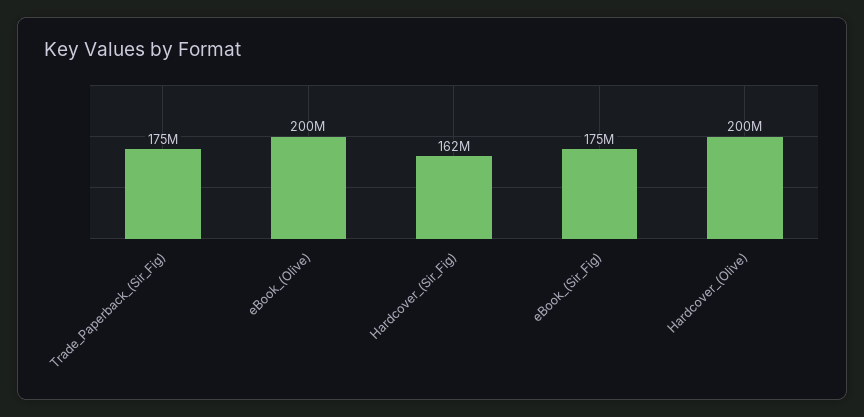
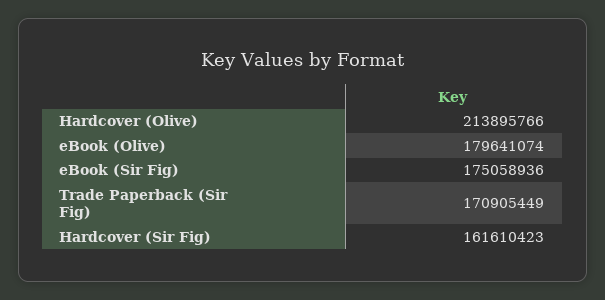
Trade_Paperback_(Sir_Fig): 175000000 -> 170905449
eBook_(Olive): 200000000 -> 179641074
Hardcover_(Olive): 200000000 -> 213895766

